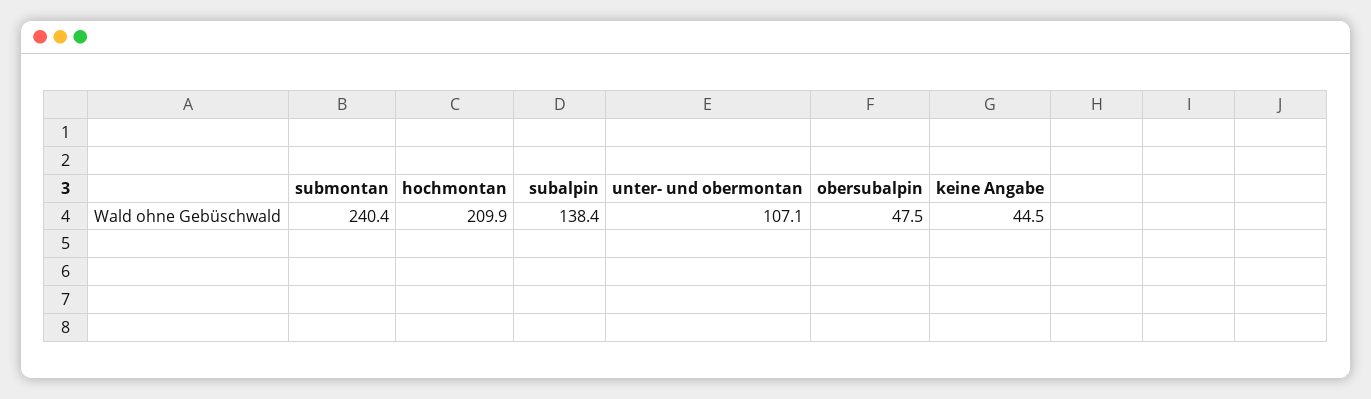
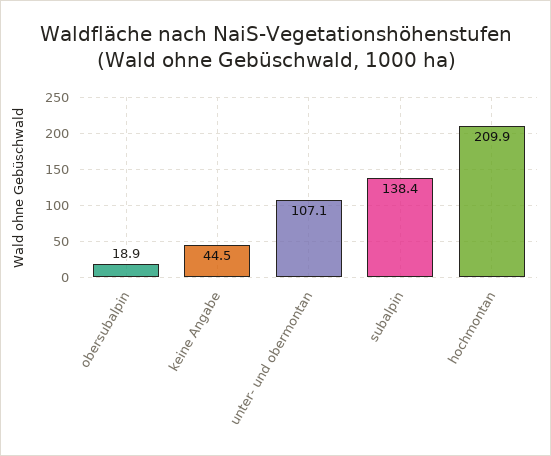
submontan: 240.4 -> none
obersubalpin: 47.5 -> 18.9

